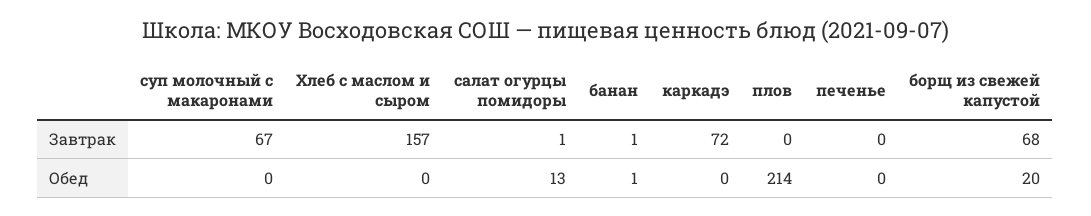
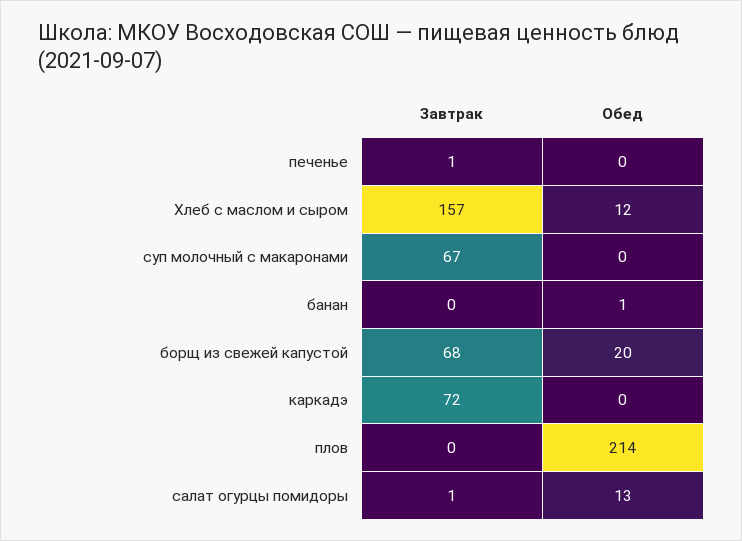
банан, Завтрак: 1 -> 0
печенье, Завтрак: 0 -> 1
Хлеб с маслом и сыром, Обед: 0 -> 12

